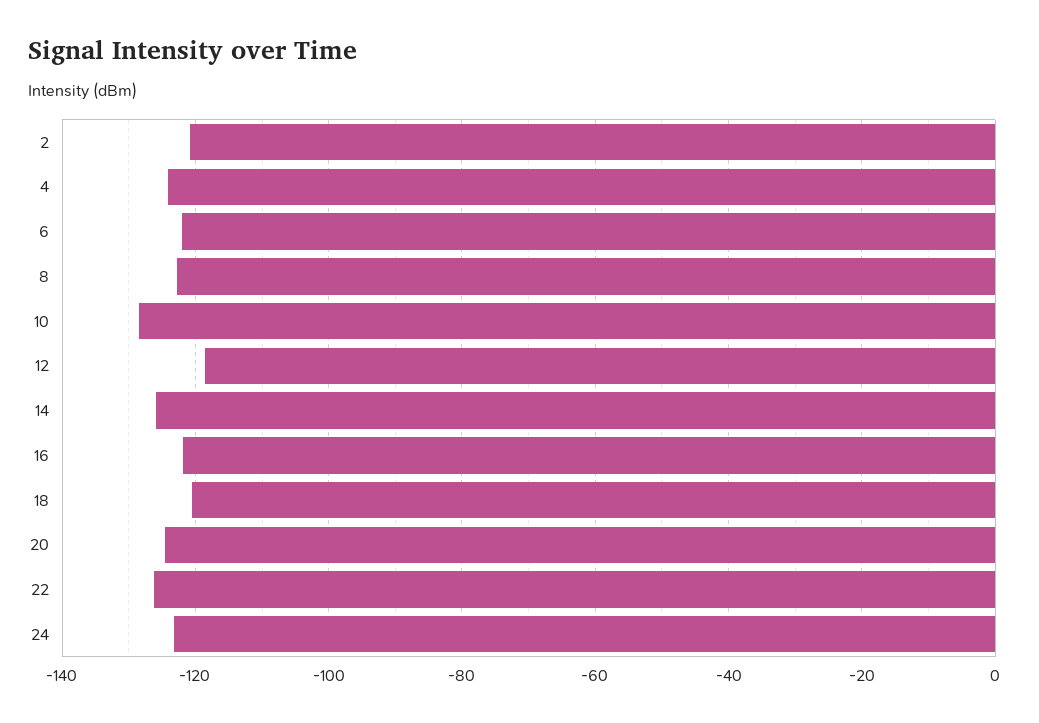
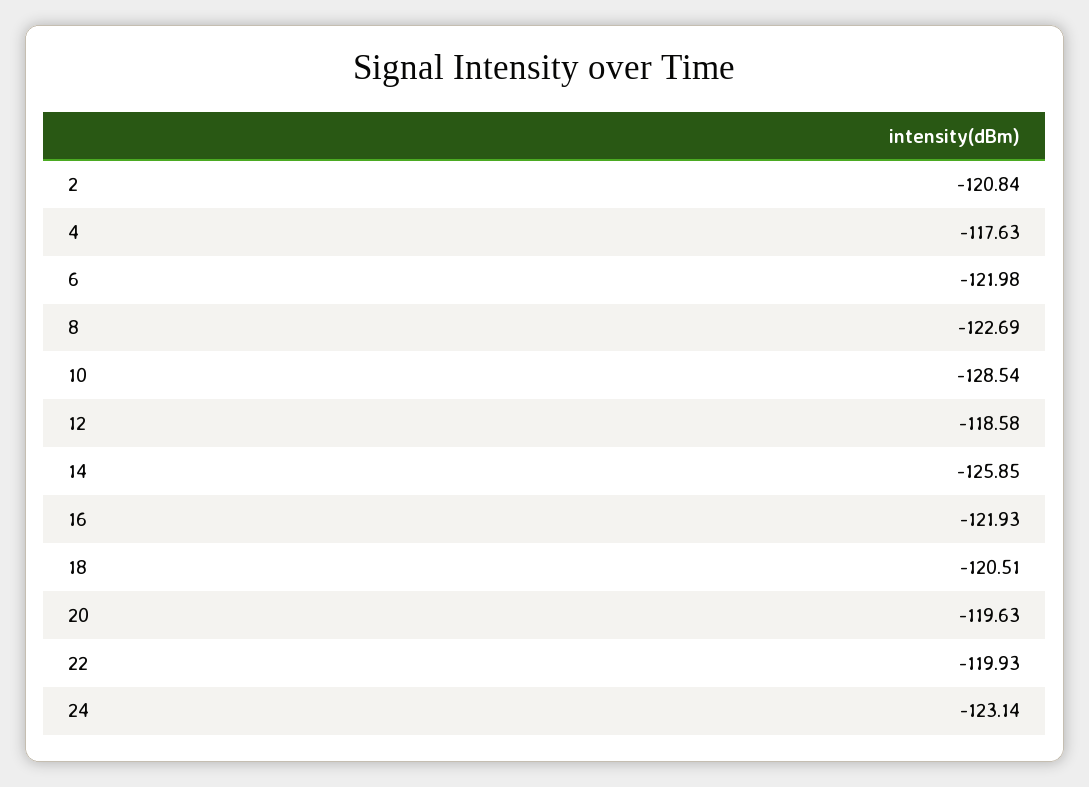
4: -124 -> -117.63
20: -124 -> -119.63
22: -126 -> -119.93

